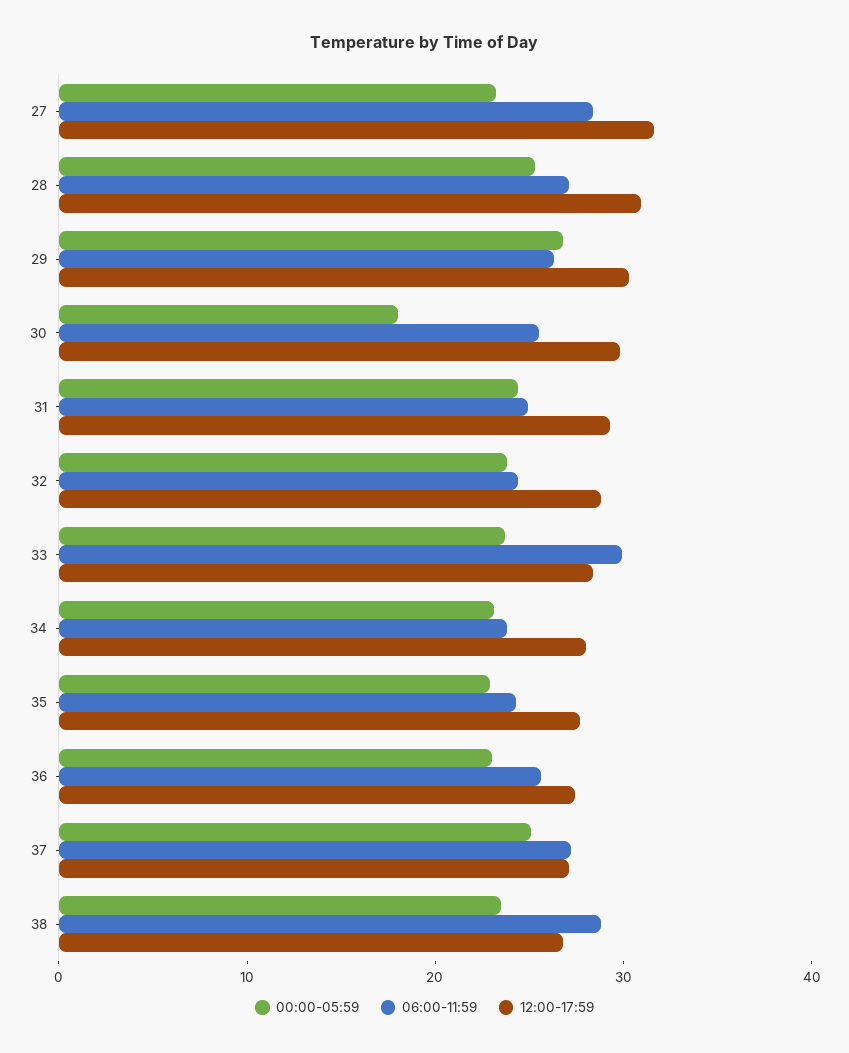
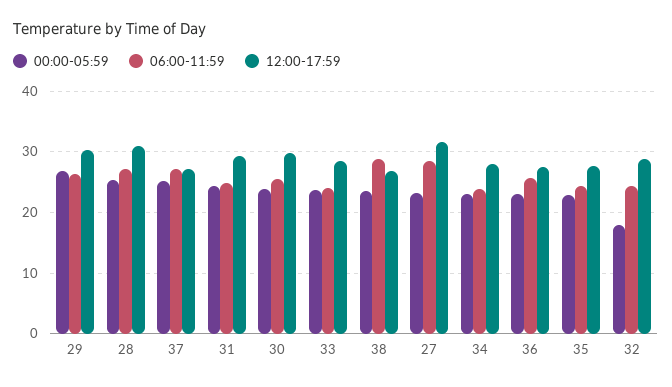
00:00-05:59, 30: 18 -> 24
00:00-05:59, 32: 24 -> 18
06:00-11:59, 33: 30 -> 24

